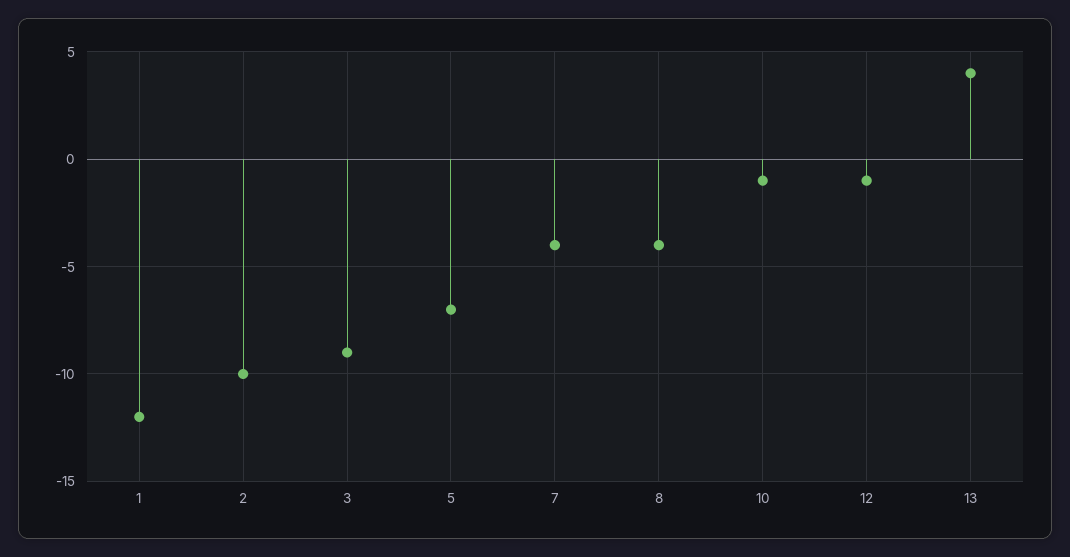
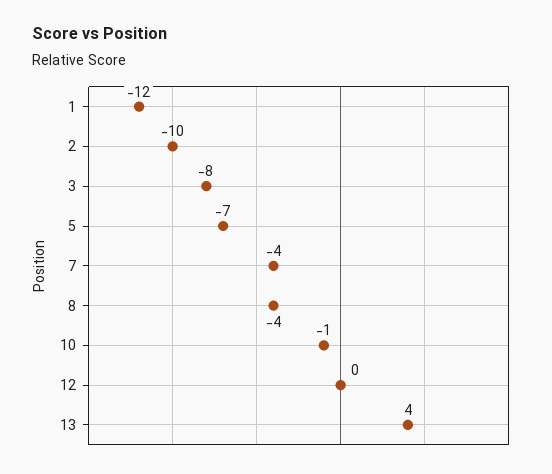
3: -9 -> -8
12: -1 -> 0

